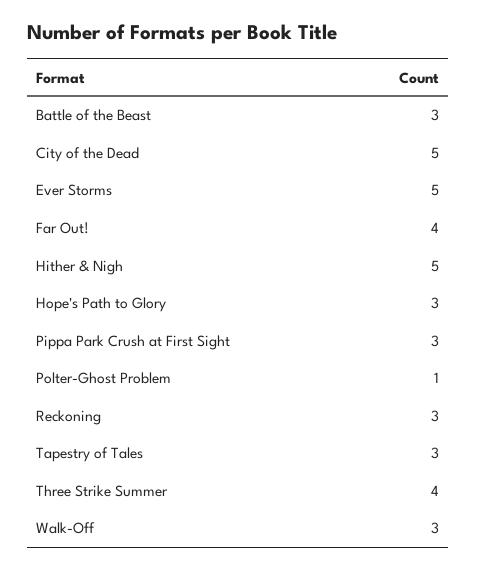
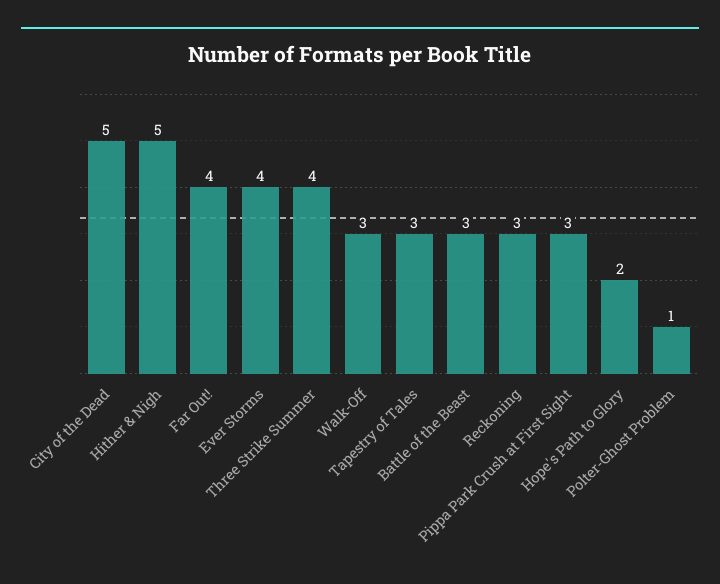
Ever Storms: 5 -> 4
Hope's Path to Glory: 3 -> 2

